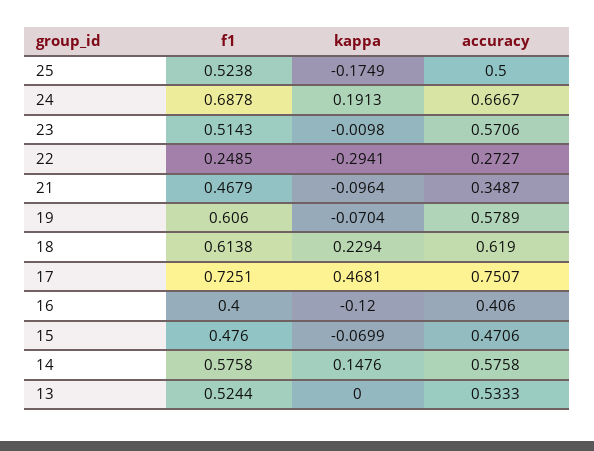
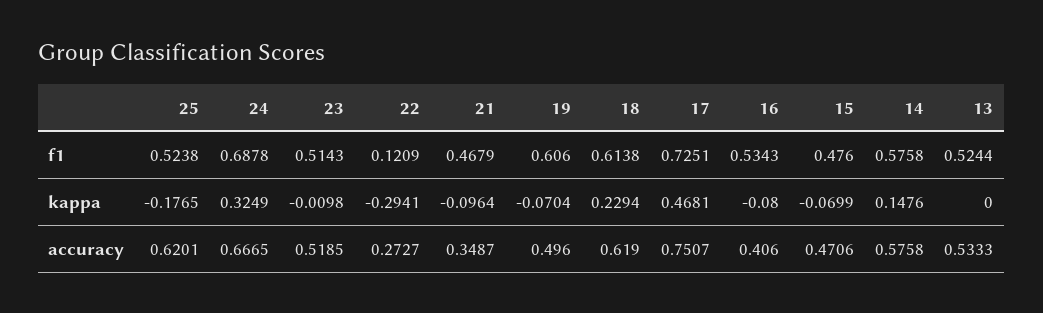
kappa, 25: -0.1749 -> -0.1765
accuracy, 25: 0.5 -> 0.6201
kappa, 24: 0.1913 -> 0.3249
accuracy, 24: 0.6667 -> 0.6665
accuracy, 23: 0.5706 -> 0.5185
f1, 22: 0.2485 -> 0.1209
accuracy, 19: 0.5789 -> 0.496
f1, 16: 0.4 -> 0.5343
kappa, 16: -0.12 -> -0.08

